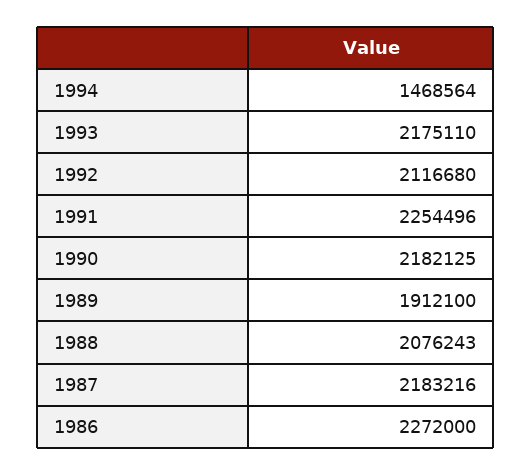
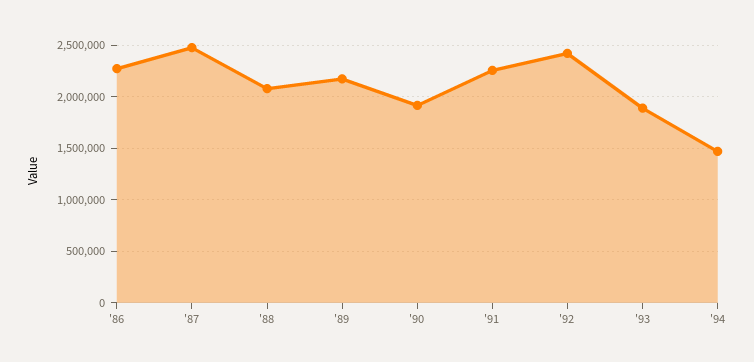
1993: 2175110 -> 1900000
1992: 2116680 -> 2400000
1990: 2182125 -> 1900000
1989: 1912100 -> 2200000
1987: 2183216 -> 2500000

